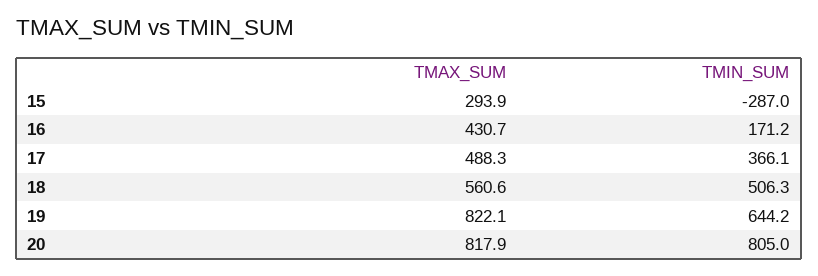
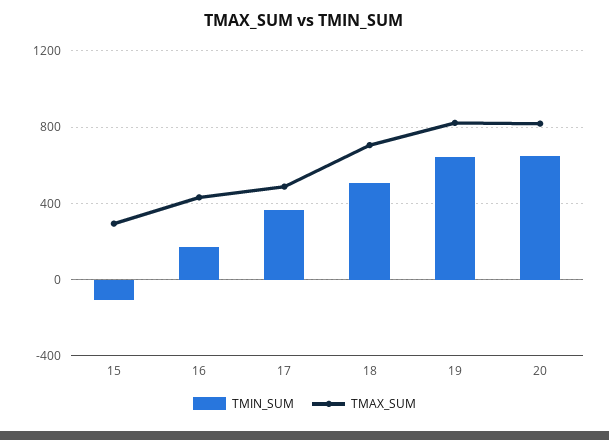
TMIN_SUM, 15: -287 -> -100
TMAX_SUM, 18: 560.6 -> 700
TMIN_SUM, 20: 805 -> 650

